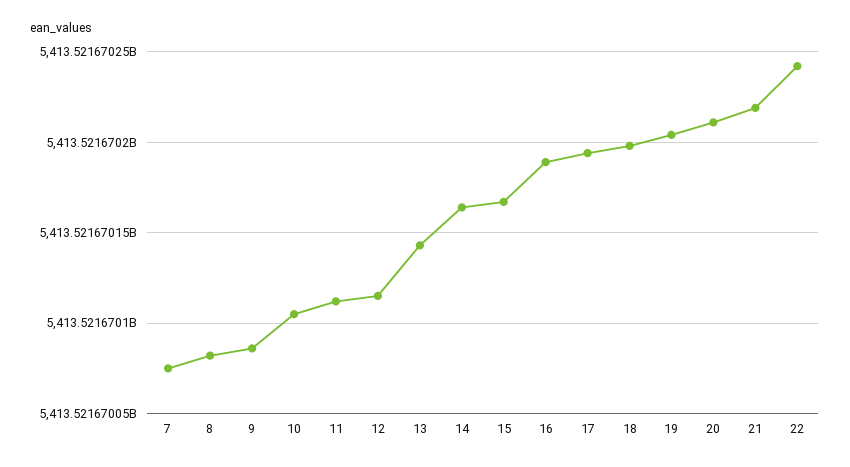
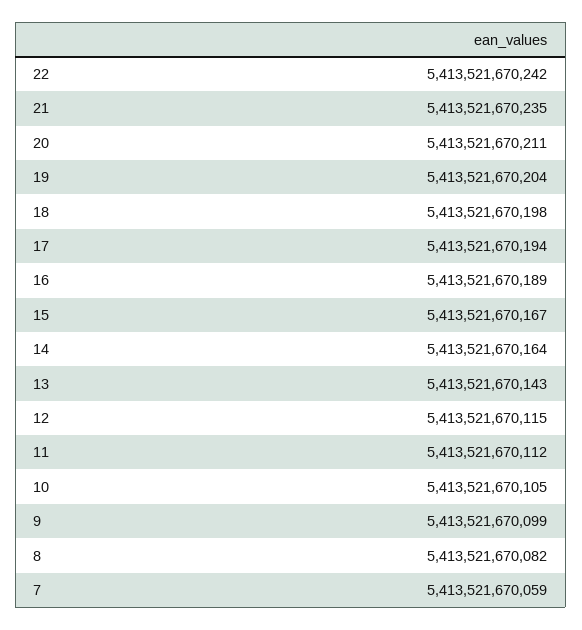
7: 5413521670075 -> 5413521670059
9: 5413521670085 -> 5413521670099
21: 5413521670220 -> 5413521670235

